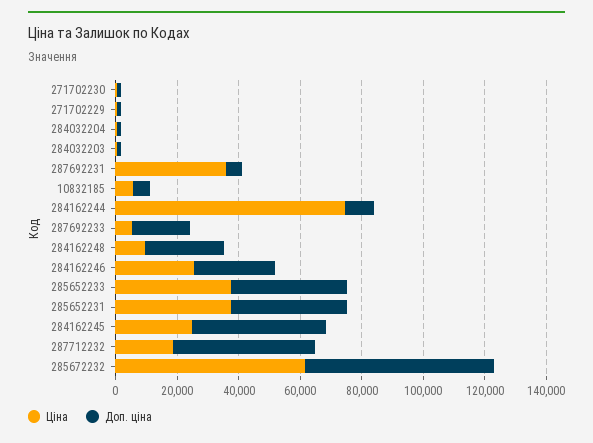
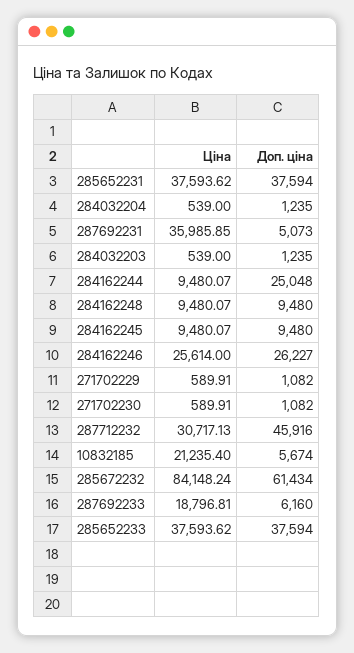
Ціна, 10832185: 5000 -> 21235.4
Ціна, 284162244: 75000 -> 9480.07
Доп. ціна, 284162244: 10000 -> 25048
Ціна, 287692233: 5000 -> 18796.81
Доп. ціна, 287692233: 20000 -> 6160
Доп. ціна, 284162248: 25000 -> 9480
Ціна, 284162245: 25000 -> 9480.07
Доп. ціна, 284162245: 45000 -> 9480
Ціна, 287712232: 20000 -> 30717.13
Ціна, 285672232: 60000 -> 84148.24

